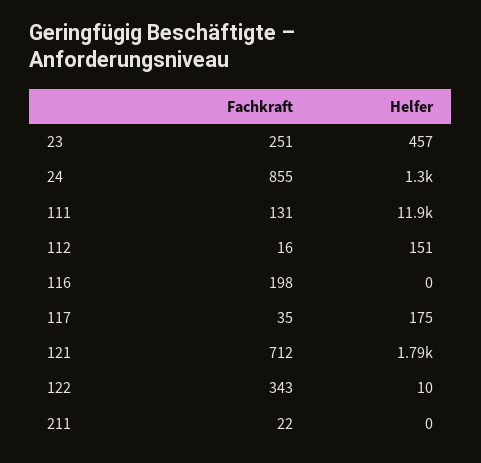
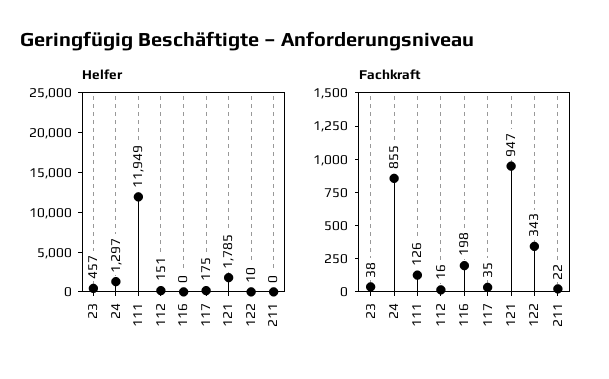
Fachkraft, 23: 251 -> 38
Fachkraft, 111: 131 -> 126
Fachkraft, 121: 712 -> 947

